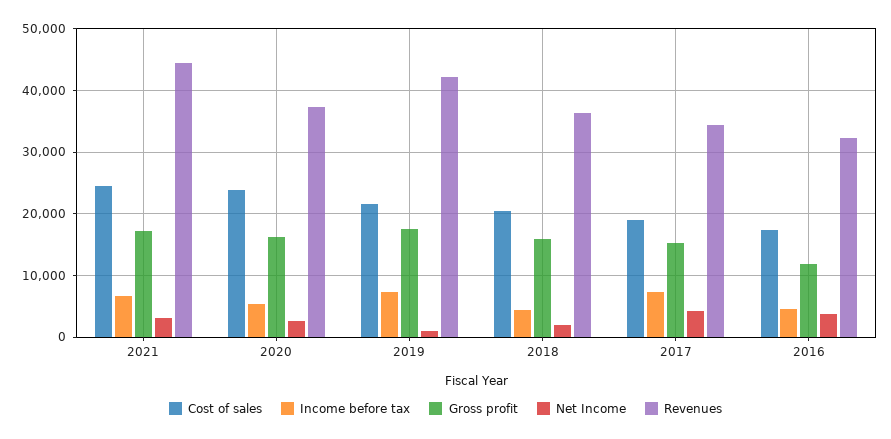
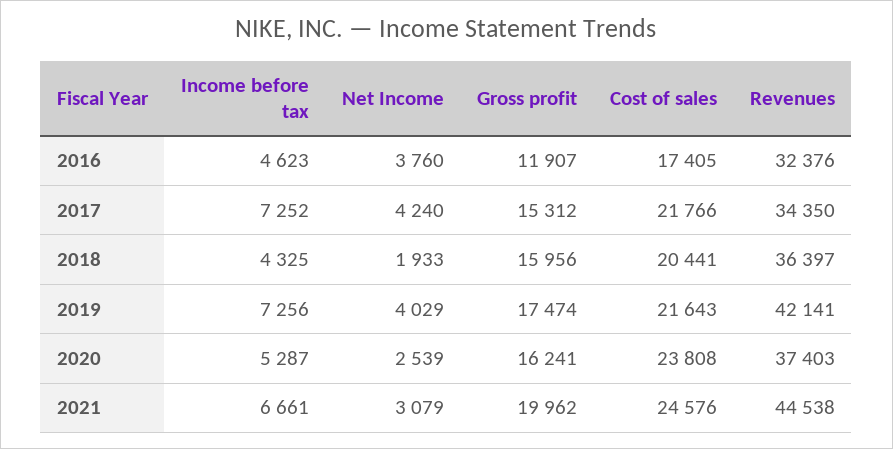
Gross profit, 2021: 17000 -> 19962
Net Income, 2019: 1000 -> 4029
Cost of sales, 2017: 19000 -> 21766

